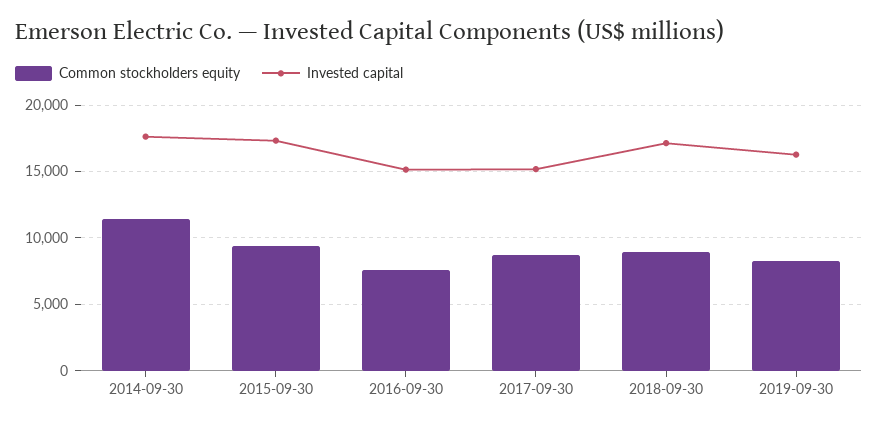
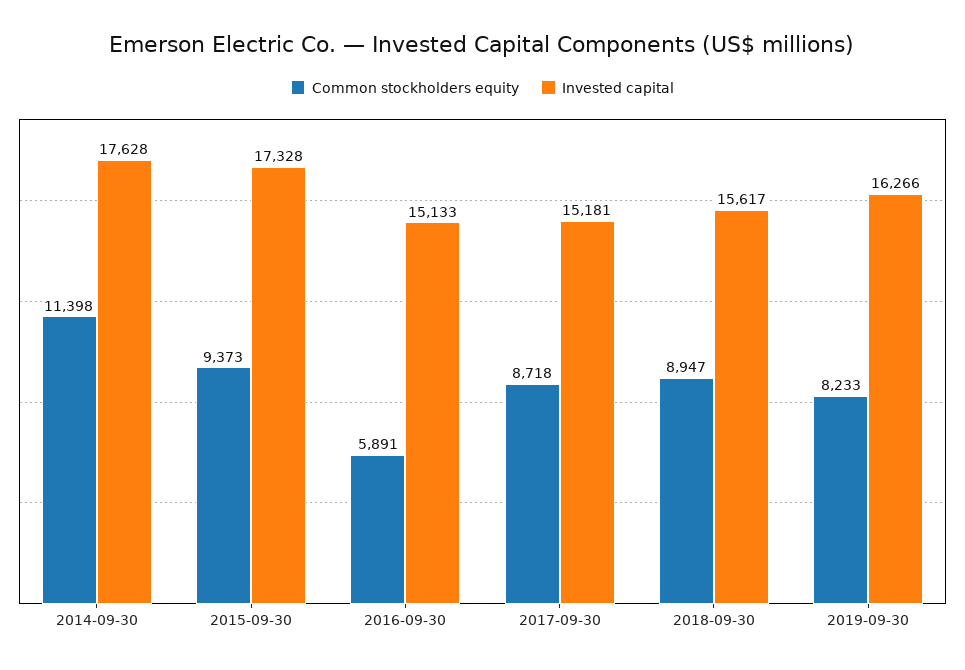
Common stockholders equity, 2016-09-30: 7500 -> 5891
Invested capital, 2018-09-30: 17000 -> 15617

